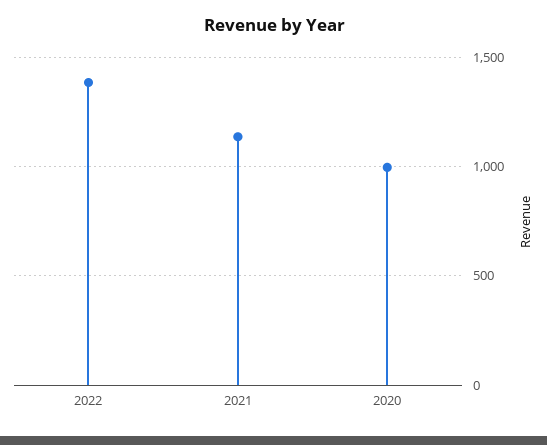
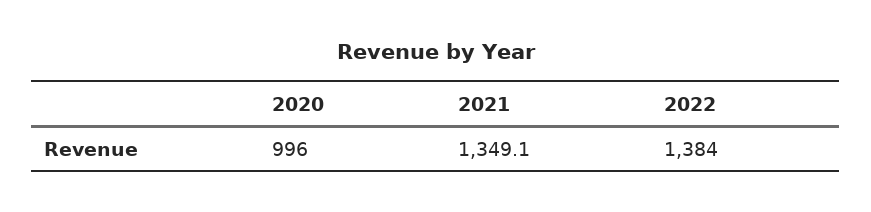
2021: 1150 -> 1349.1

